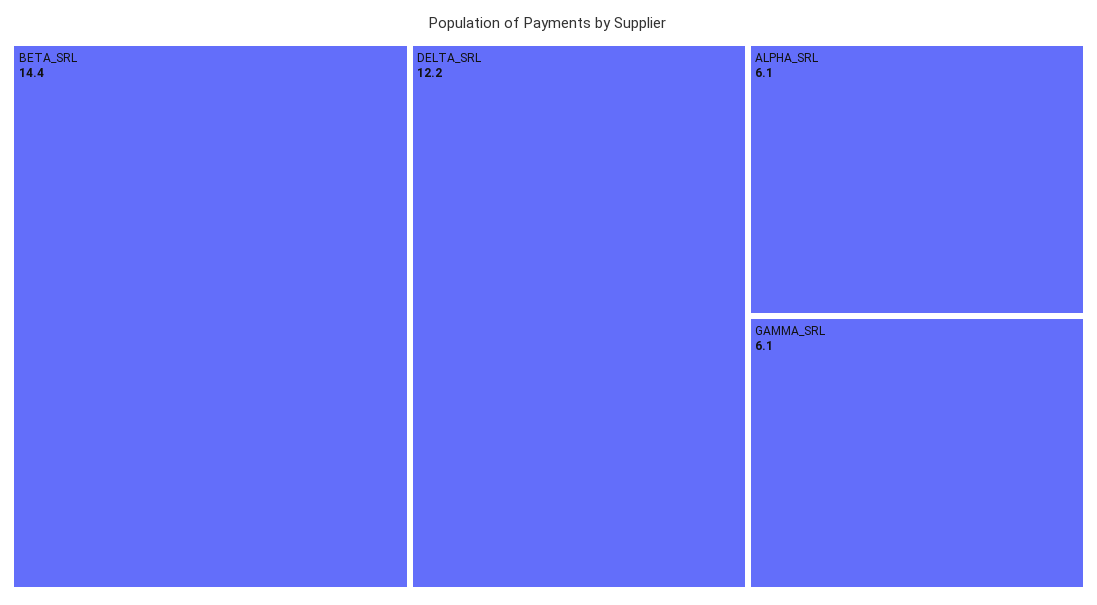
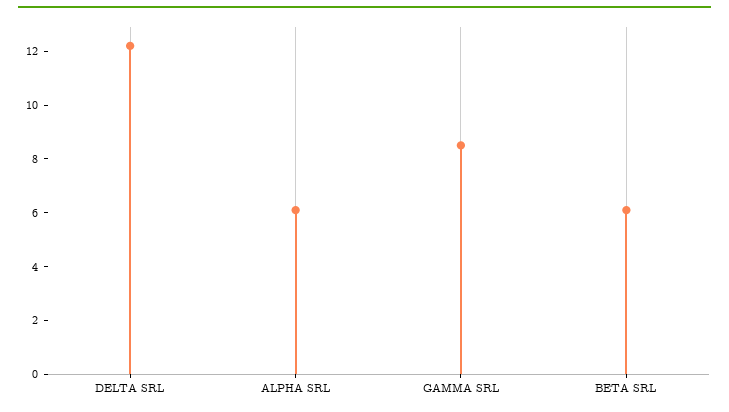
BETA_SRL: 14.4 -> 6
GAMMA_SRL: 6.1 -> 8.5

